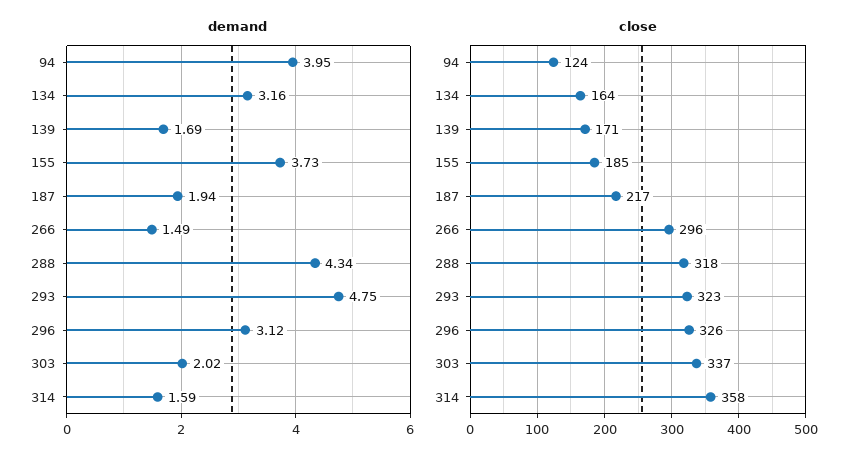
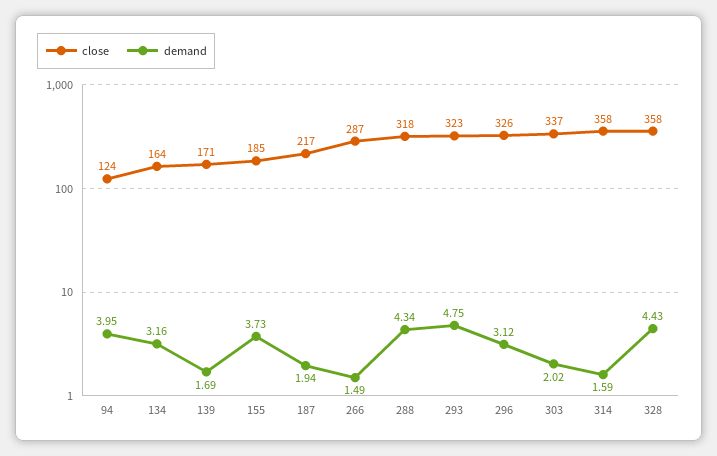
close, 266: 296 -> 287
close, 328: none -> 358
demand, 328: none -> 4.43

